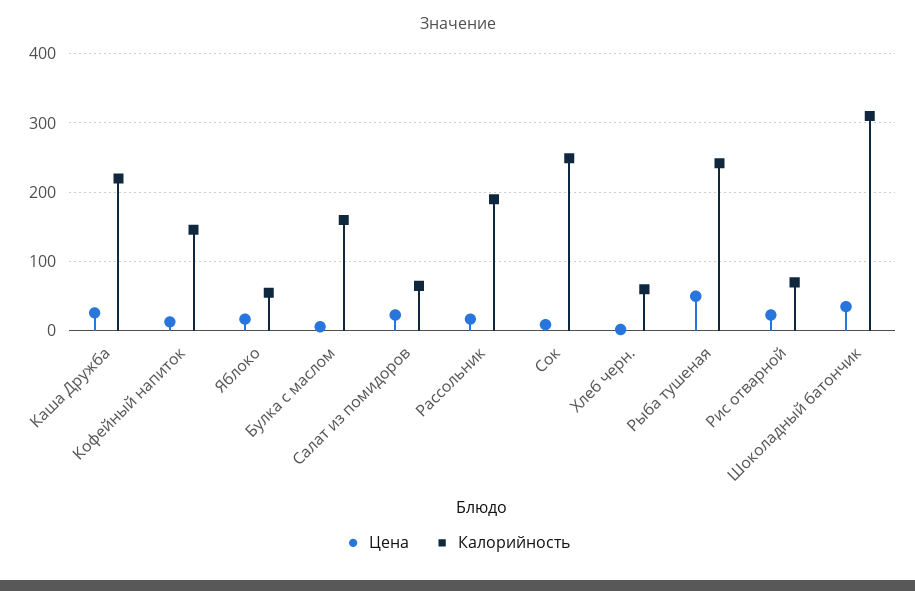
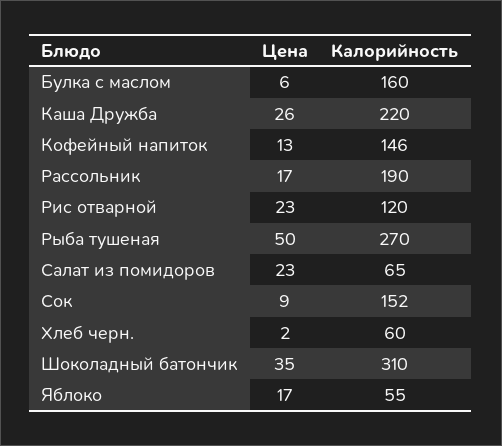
Калорийность, Сок: 250 -> 152
Калорийность, Рыба тушеная: 240 -> 270
Калорийность, Рис отварной: 70 -> 120

